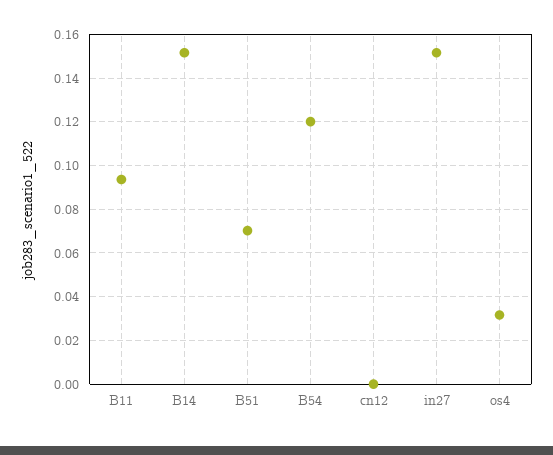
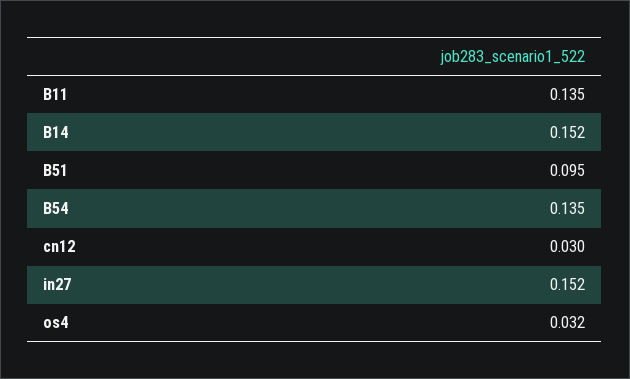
B11: 0.095 -> 0.135
B51: 0.07 -> 0.095
B54: 0.12 -> 0.135
cn12: 0 -> 0.03

